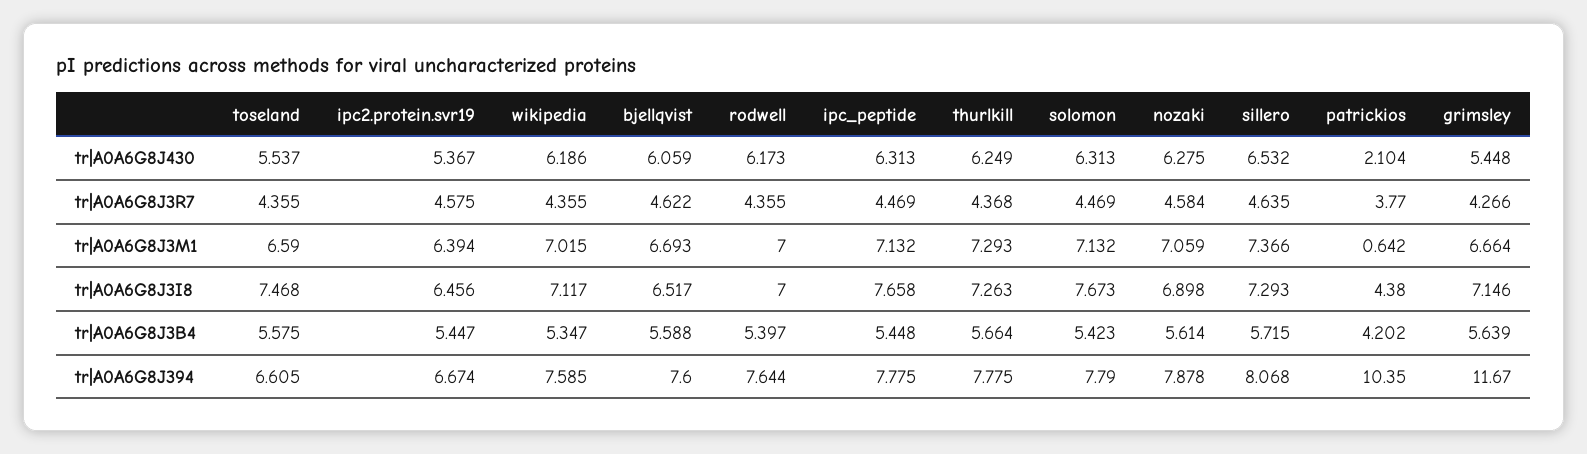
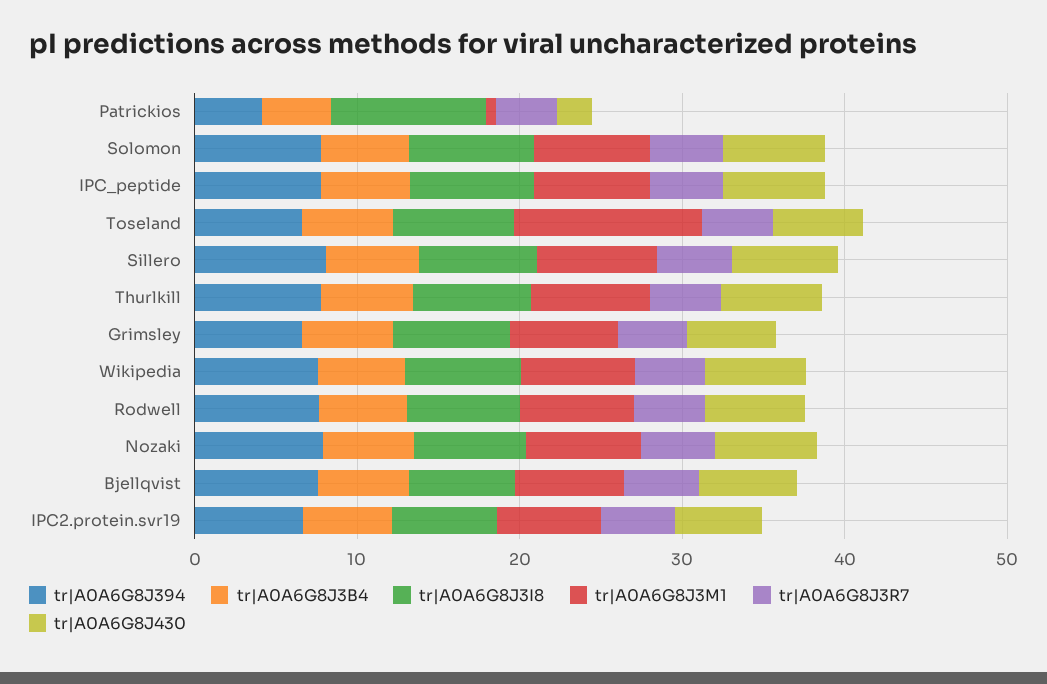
tr|A0A6G8J3M1, toseland: 6.59 -> 12
tr|A0A6G8J3I8, patrickios: 4.38 -> 10
tr|A0A6G8J394, patrickios: 10.35 -> 4
tr|A0A6G8J394, grimsley: 11.67 -> 6

